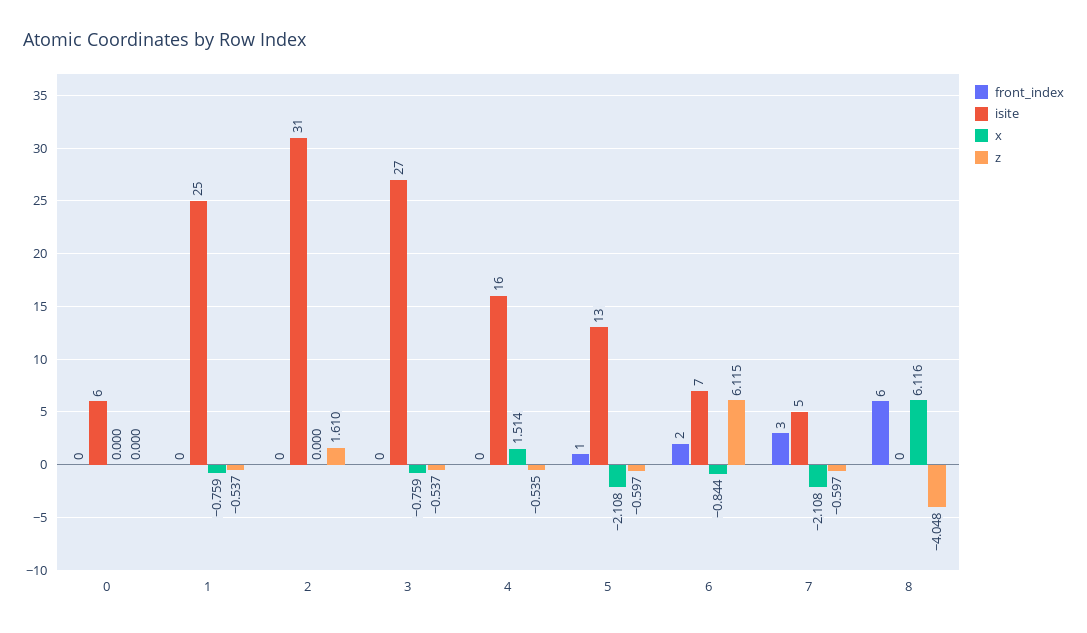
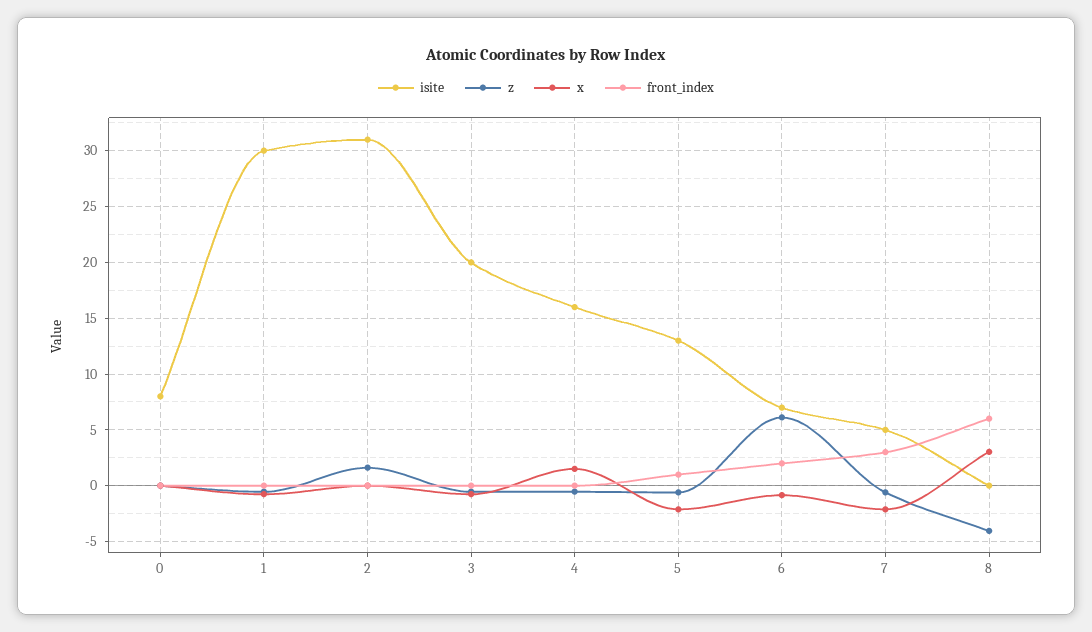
isite, 0: 6 -> 8
isite, 1: 25 -> 30
isite, 3: 27 -> 20
x, 8: 6.116 -> 3

